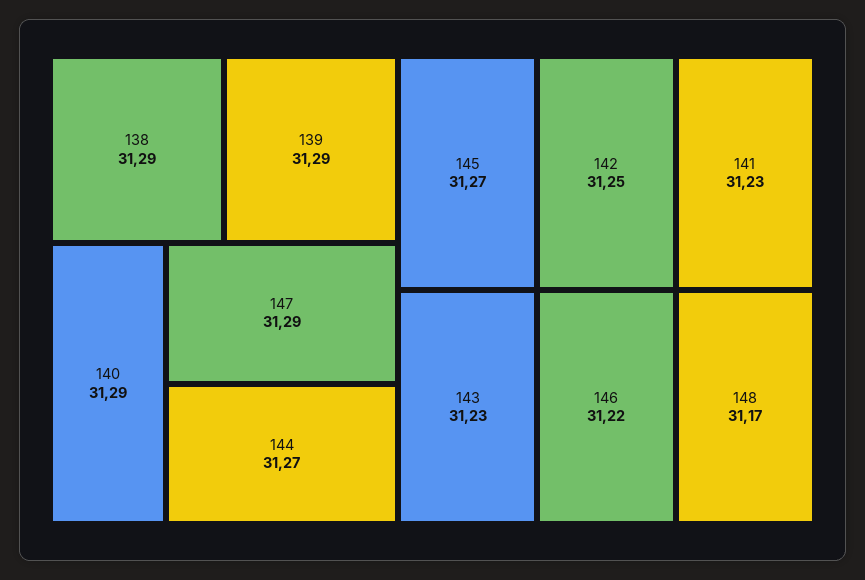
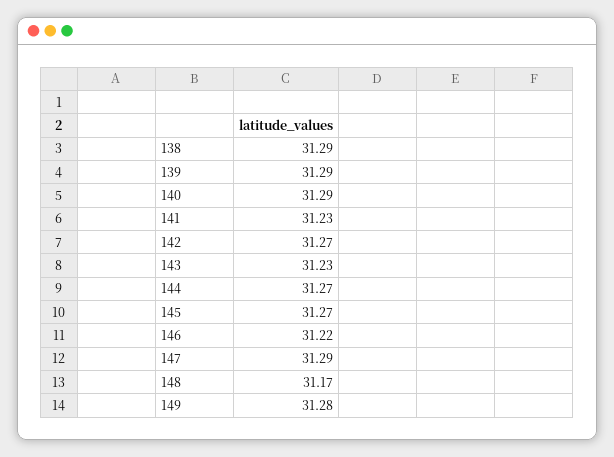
142: 31.25 -> 31.27
149: none -> 31.28

